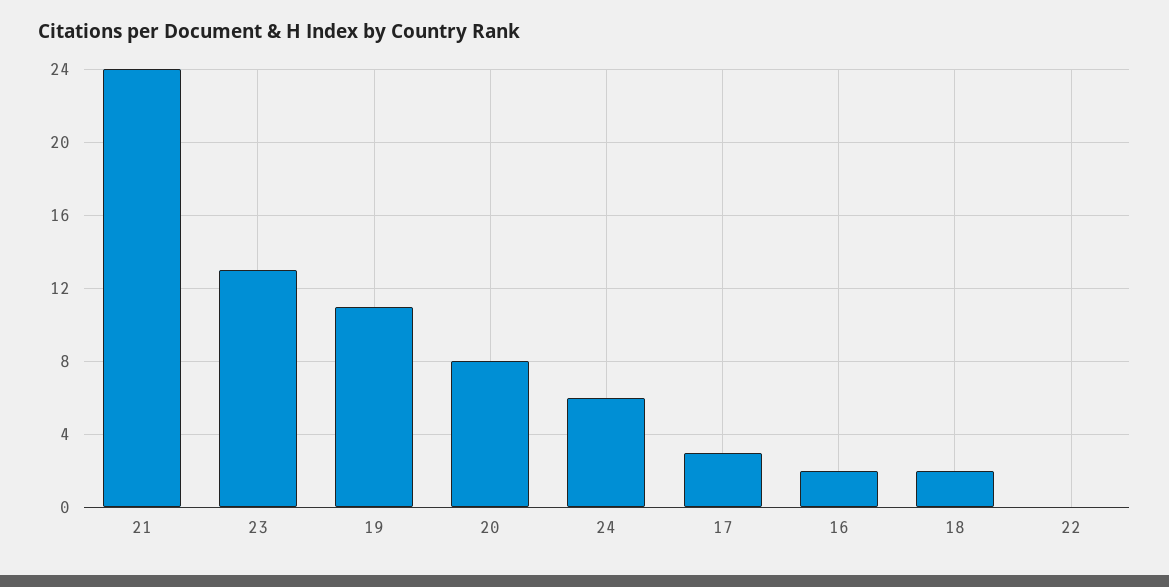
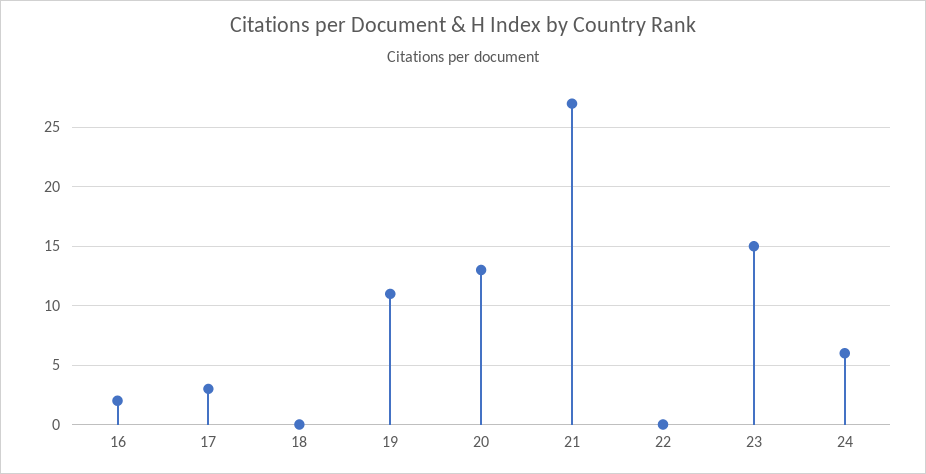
21: 24 -> 27
23: 13 -> 15
20: 8 -> 13
18: 2 -> 0

